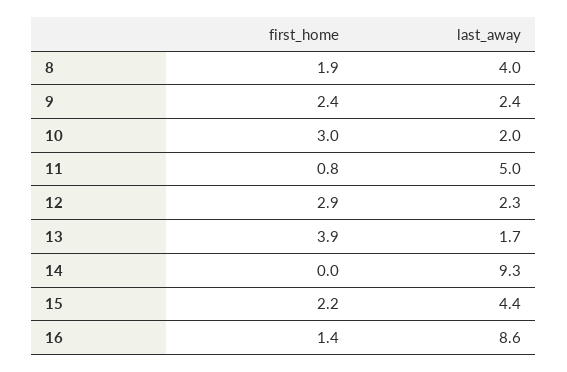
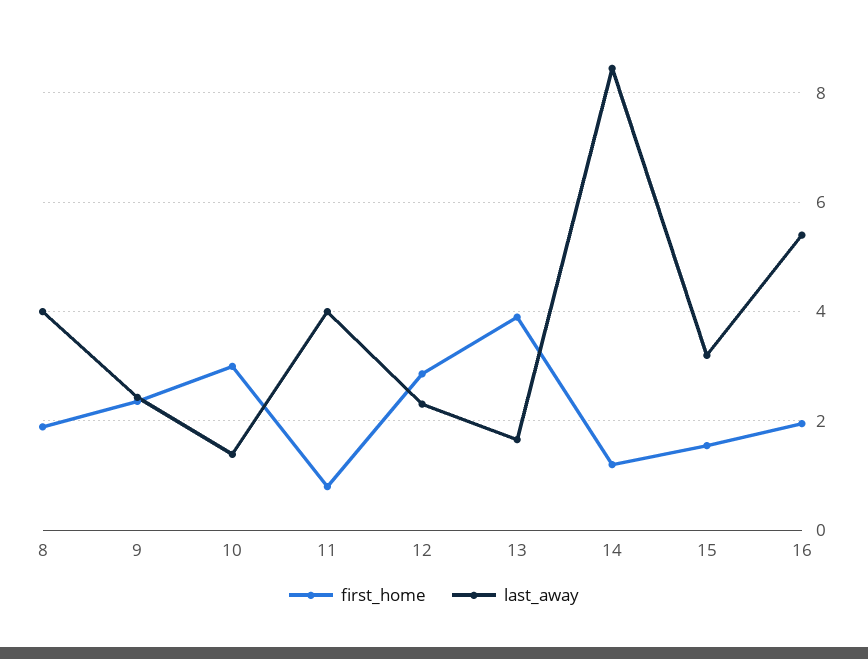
last_away, 10: 2 -> 1.4
last_away, 11: 5 -> 4
first_home, 14: 0 -> 1.2
last_away, 14: 9.3 -> 8.4
first_home, 15: 2.2 -> 1.6
last_away, 15: 4.4 -> 3.2
first_home, 16: 1.4 -> 2
last_away, 16: 8.6 -> 5.4

